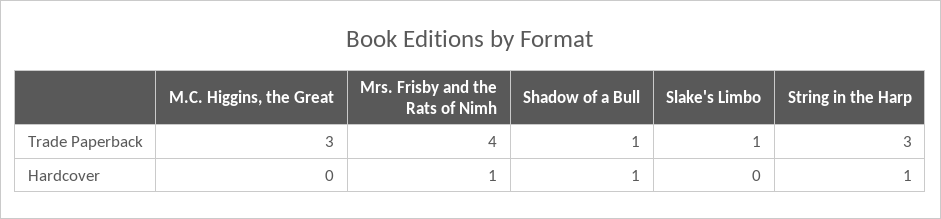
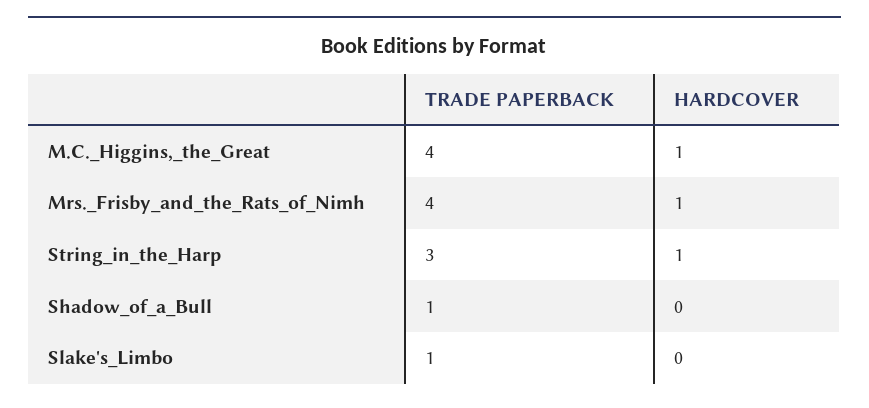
M.C. Higgins, the Great, Trade Paperback: 3 -> 4
M.C. Higgins, the Great, Hardcover: 0 -> 1
Shadow of a Bull, Hardcover: 1 -> 0

